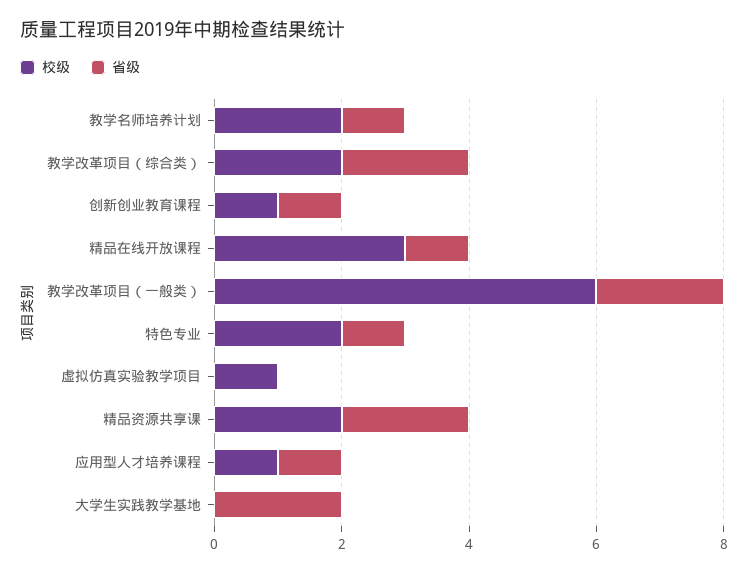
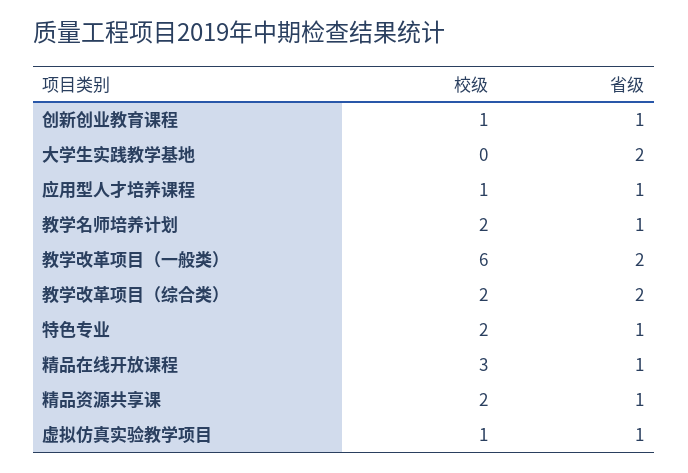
省级, 虚拟仿真实验教学项目: 0 -> 1
省级, 精品资源共享课: 2 -> 1

